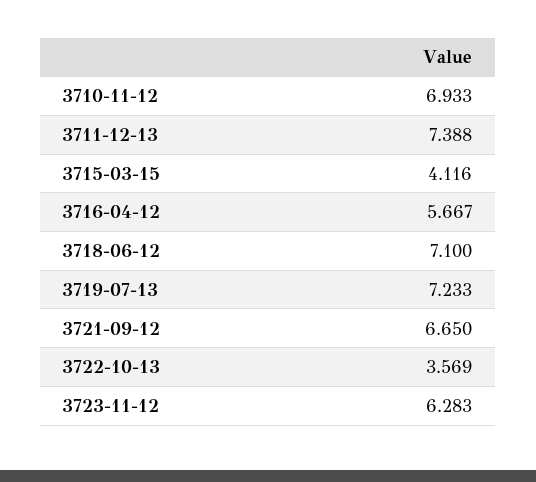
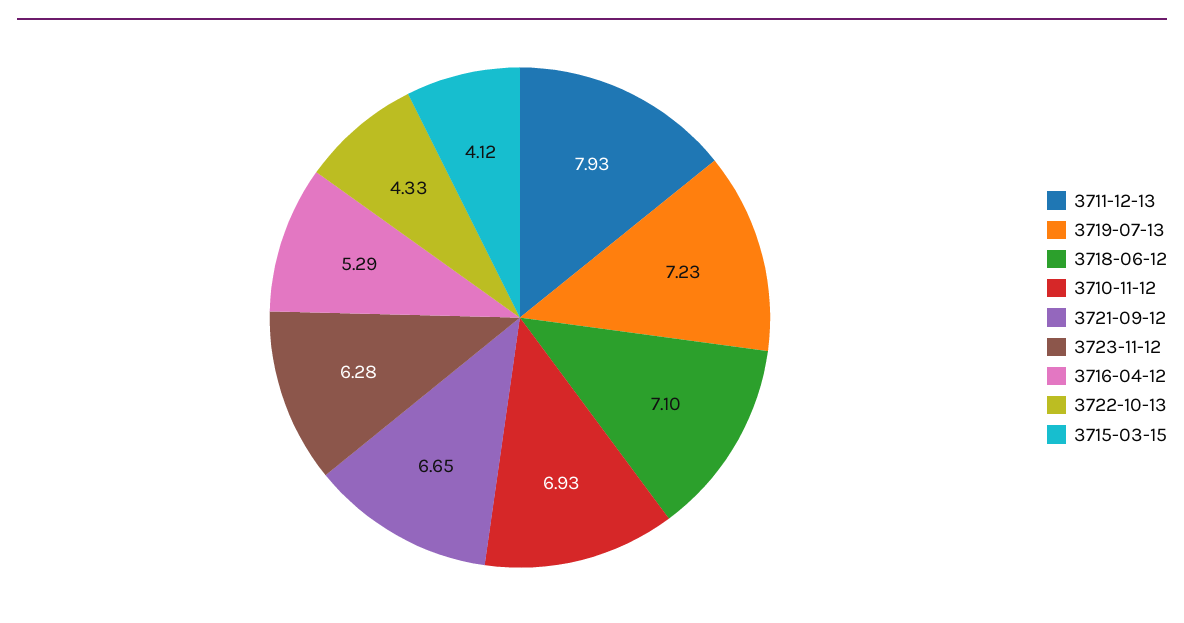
3711-12-13: 7.388 -> 7.93
3716-04-12: 5.667 -> 5.29
3722-10-13: 3.569 -> 4.33

